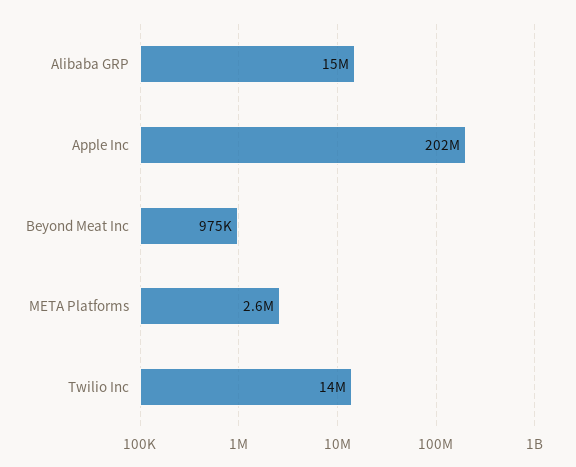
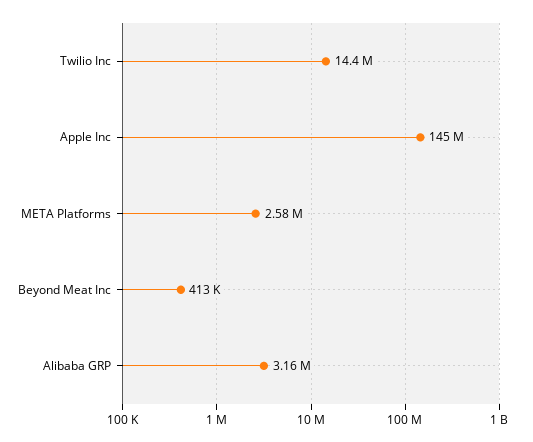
Alibaba GRP: 15000000 -> 3160000
Apple Inc: 202000000 -> 145000000
Beyond Meat Inc: 975000 -> 413000

